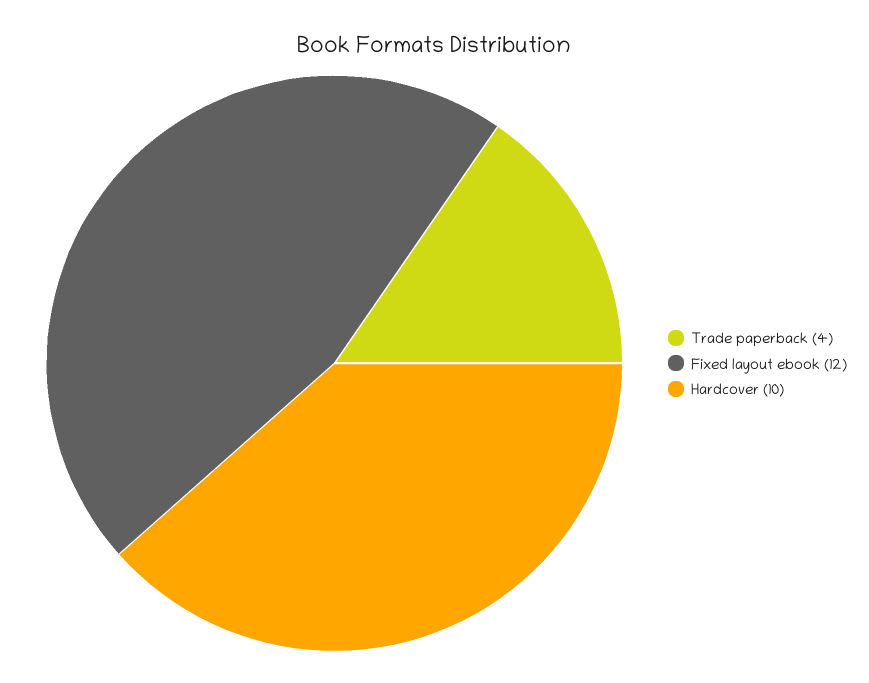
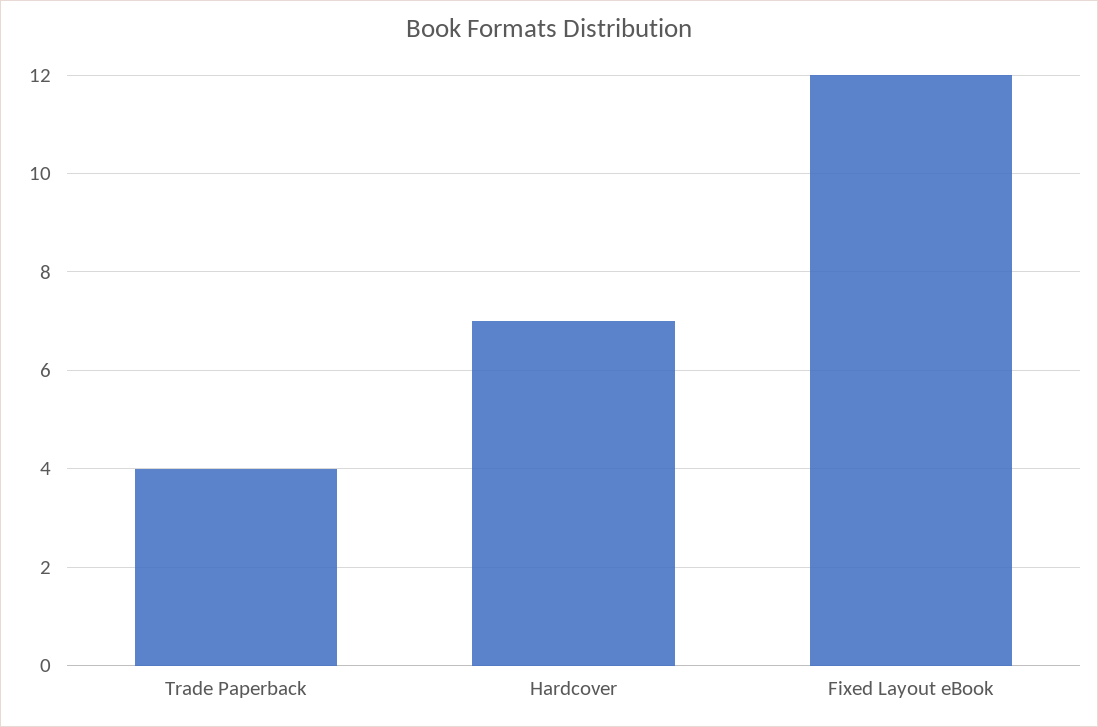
Hardcover: 10 -> 7

